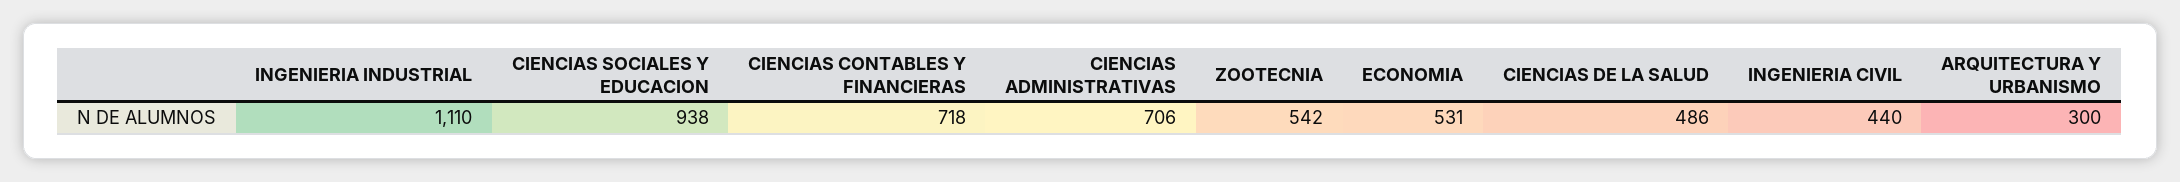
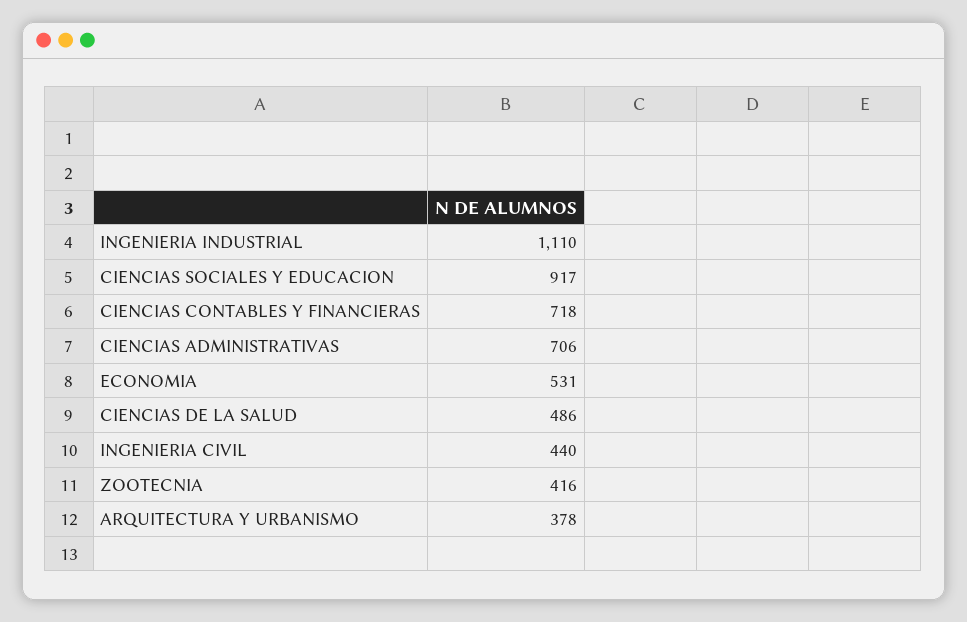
CIENCIAS SOCIALES Y EDUCACION: 938 -> 917
ZOOTECNIA: 542 -> 416
ARQUITECTURA Y URBANISMO: 300 -> 378

